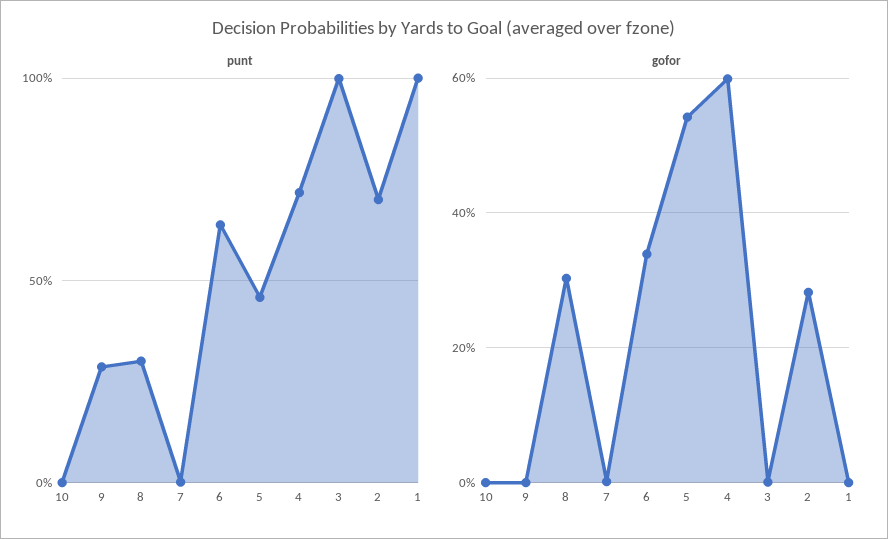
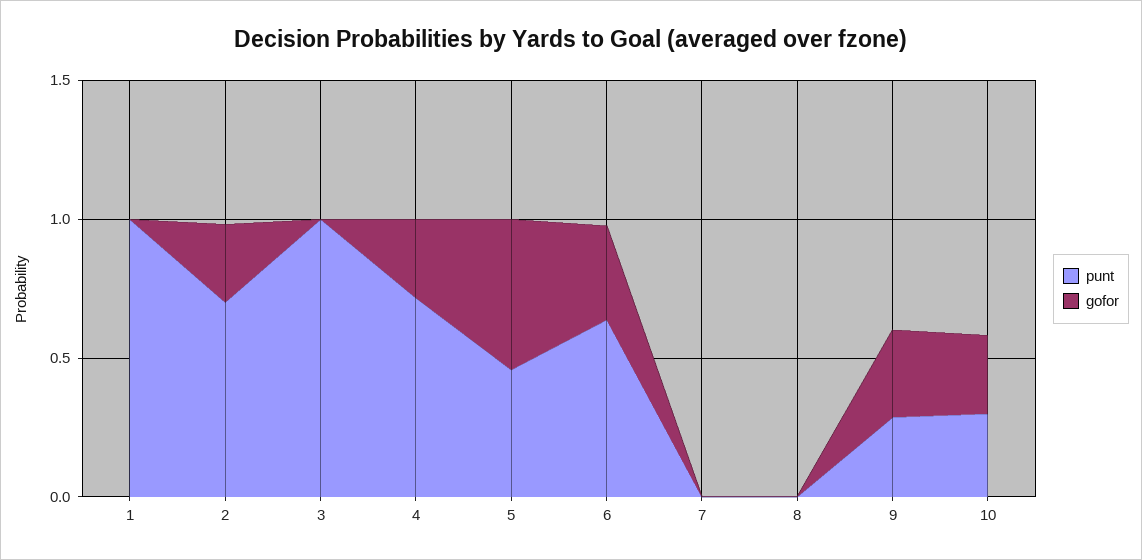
punt, 10: 0 -> 0.3
punt, 8: 0.3 -> 0
gofor, 10: 0 -> 0.3
gofor, 9: 0 -> 0.3
gofor, 8: 0.3 -> 0
gofor, 4: 0.6 -> 0.3

